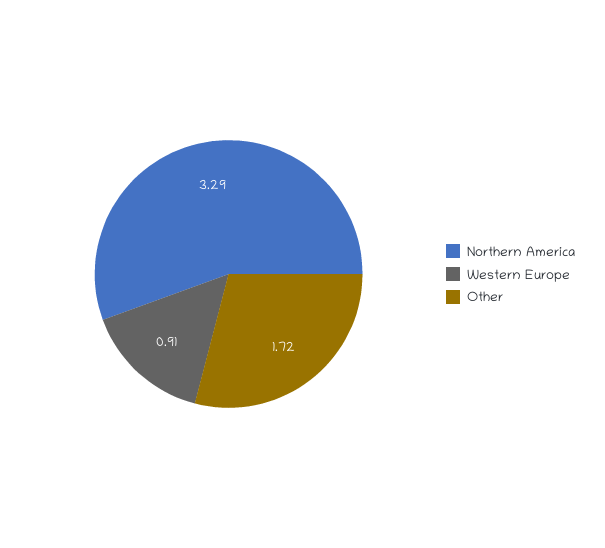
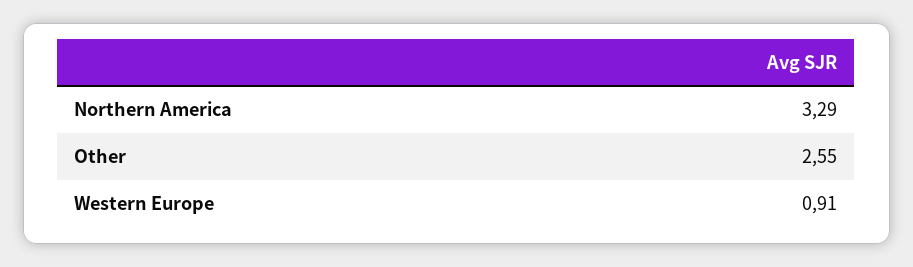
Other: 1.72 -> 2.55

